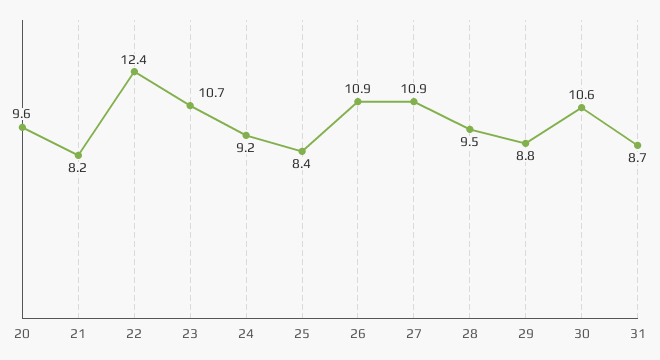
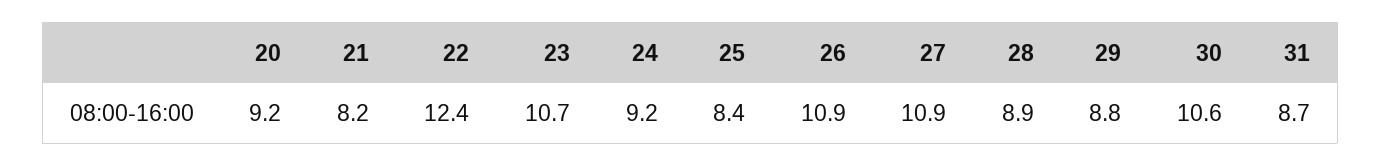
20: 9.6 -> 9.2
28: 9.5 -> 8.9

